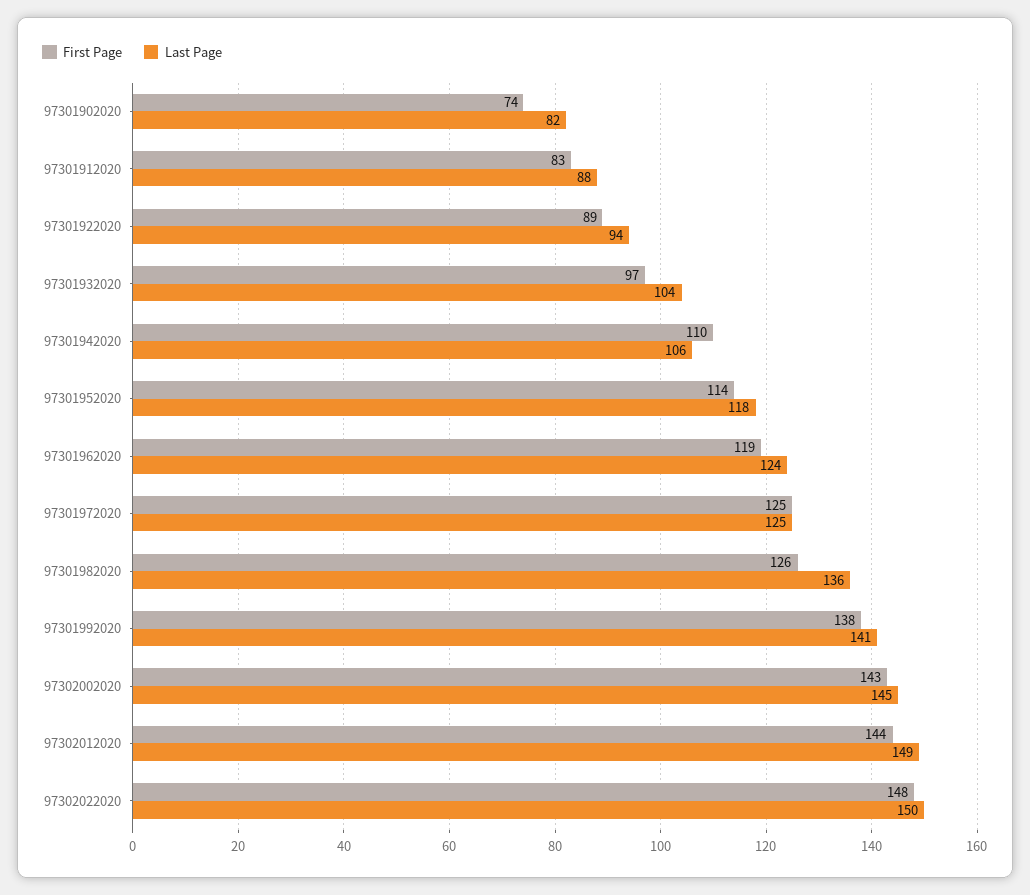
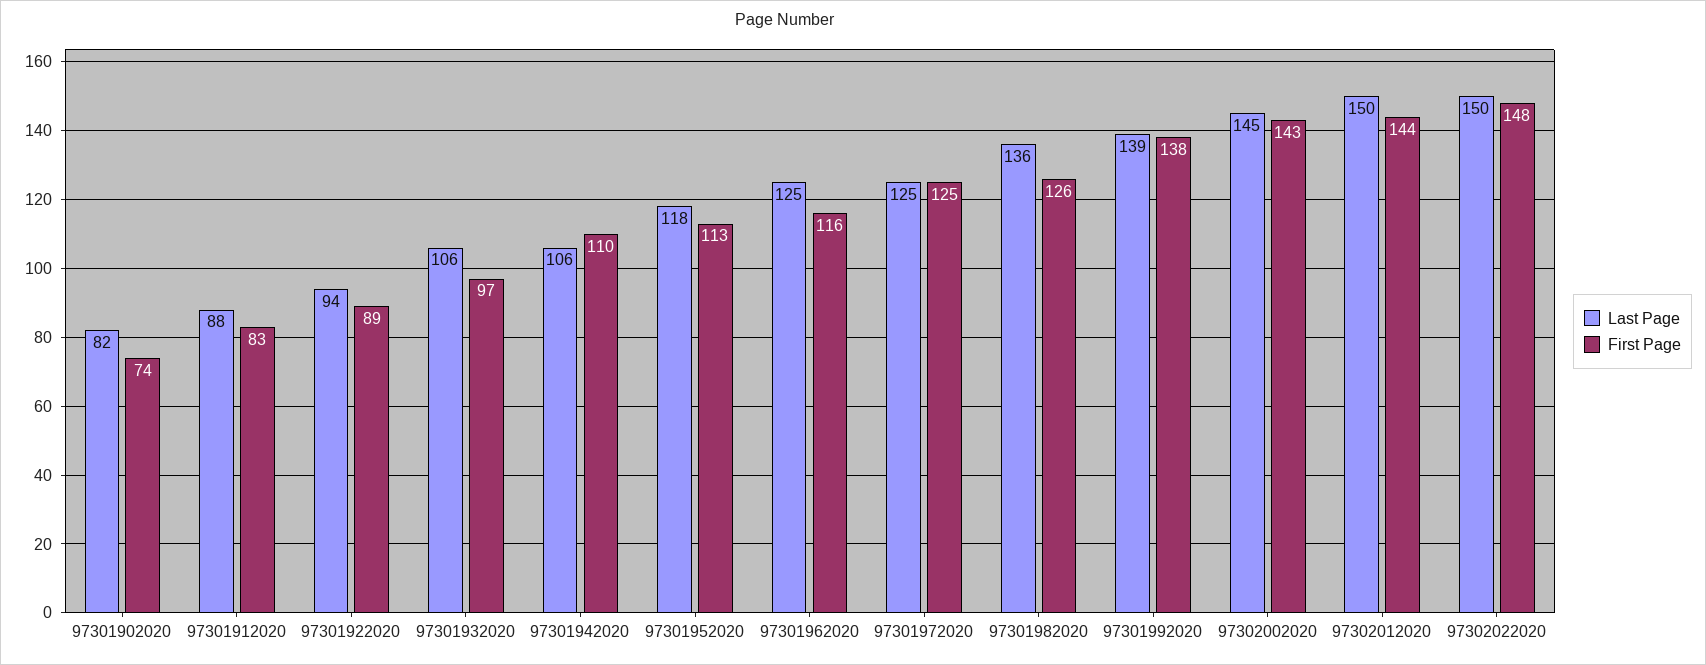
Last Page, 97301932020: 104 -> 106
First Page, 97301952020: 114 -> 113
First Page, 97301962020: 119 -> 116
Last Page, 97301962020: 124 -> 125
Last Page, 97301992020: 141 -> 139
Last Page, 97302012020: 149 -> 150

